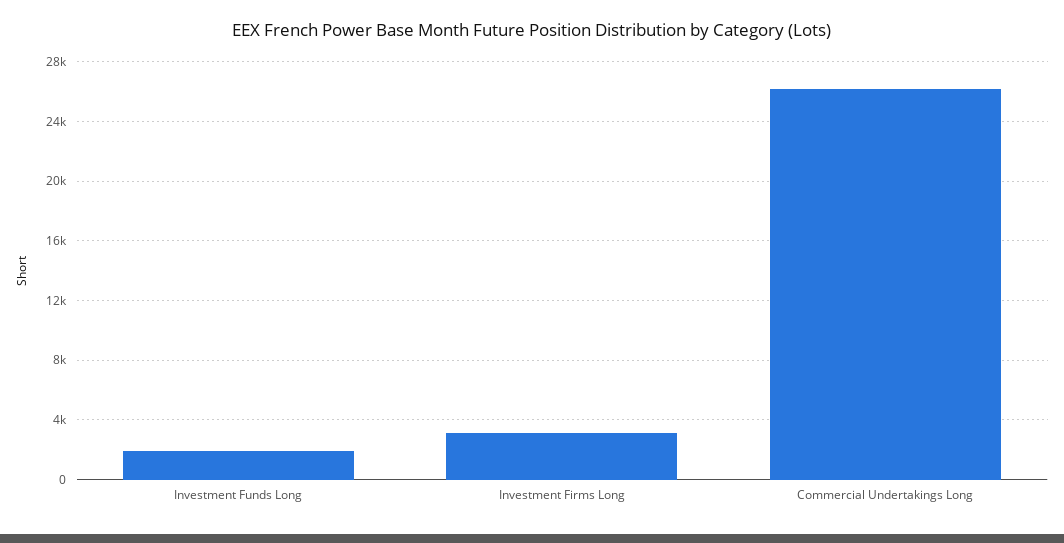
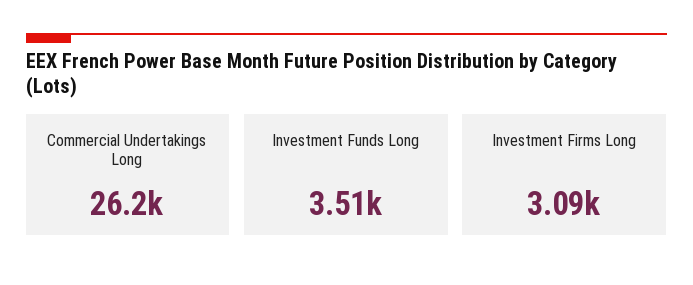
Investment Funds Long: 2000 -> 3510

